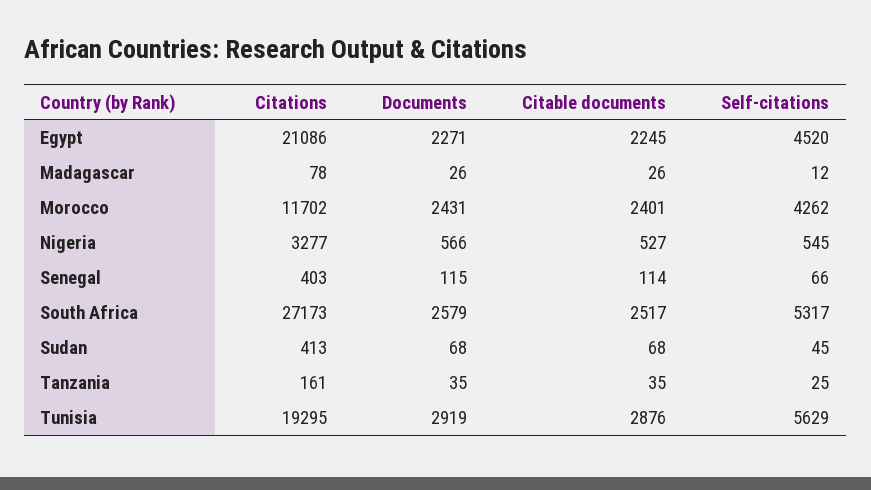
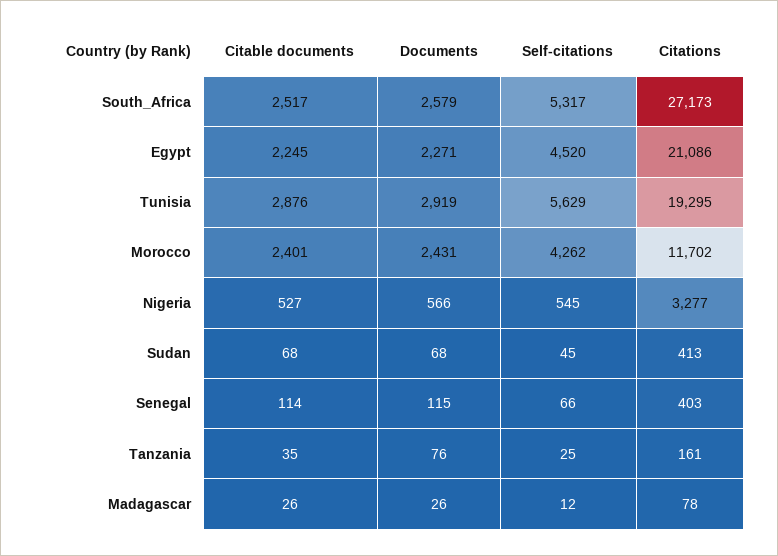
Documents, Tanzania: 35 -> 76

